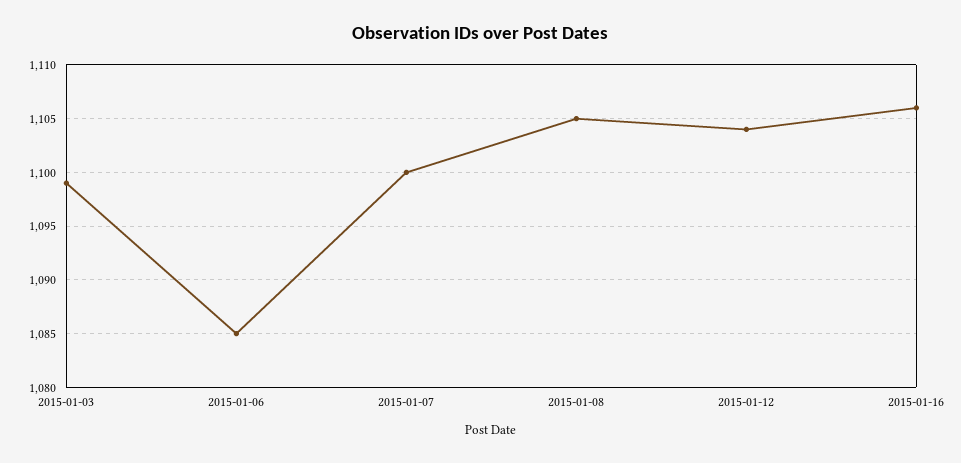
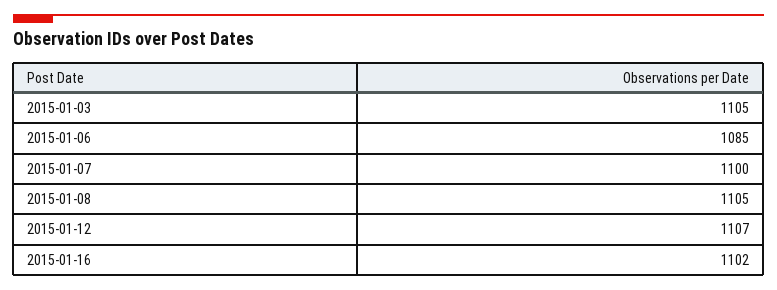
2015-01-03: 1099 -> 1105
2015-01-12: 1104 -> 1107
2015-01-16: 1106 -> 1102

